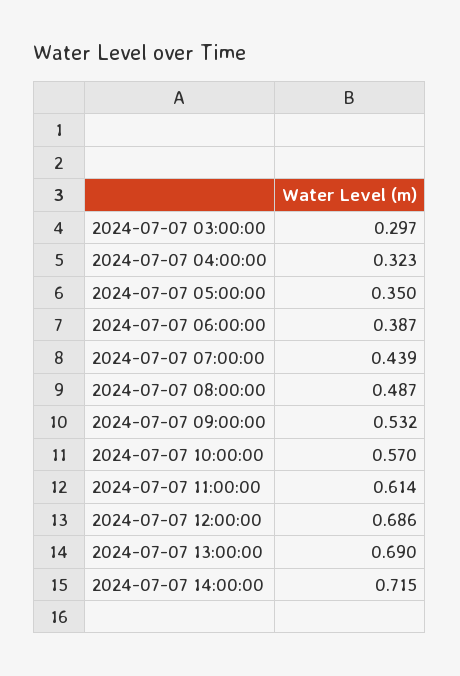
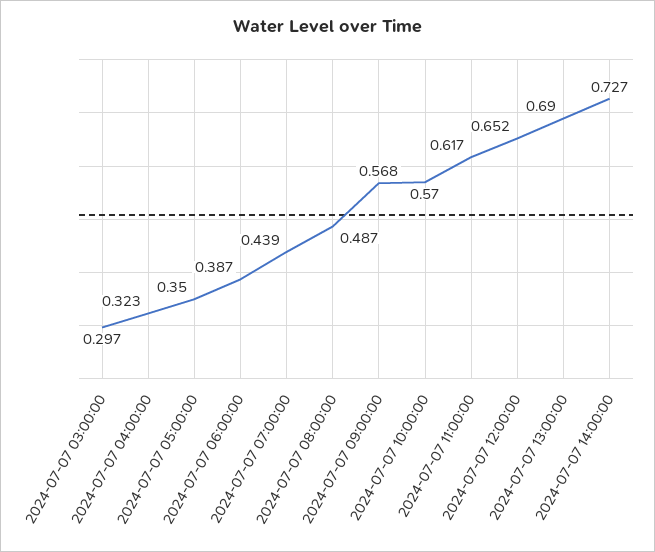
2024-07-07 09:00:00: 0.532 -> 0.568
2024-07-07 11:00:00: 0.614 -> 0.617
2024-07-07 12:00:00: 0.686 -> 0.652
2024-07-07 14:00:00: 0.715 -> 0.727

